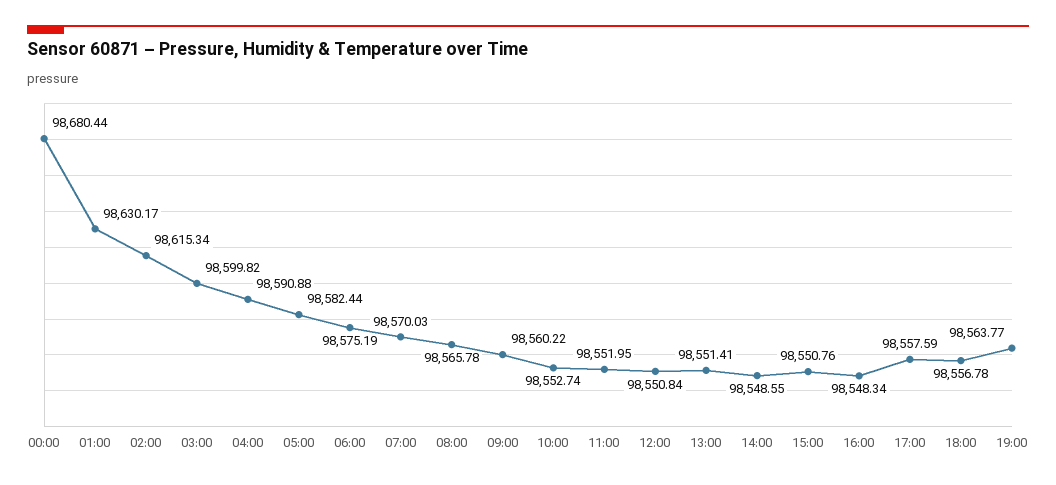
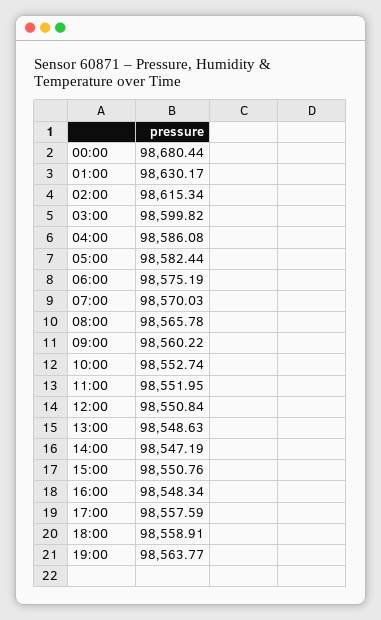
04:00: 98590.88 -> 98586.08
13:00: 98551.41 -> 98548.63
14:00: 98548.55 -> 98547.19
18:00: 98556.78 -> 98558.91

